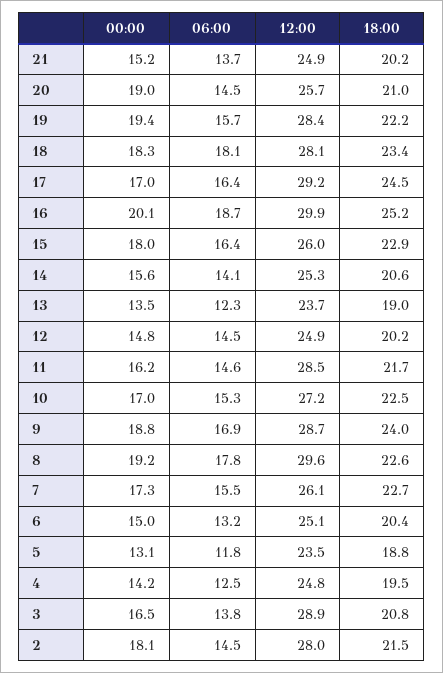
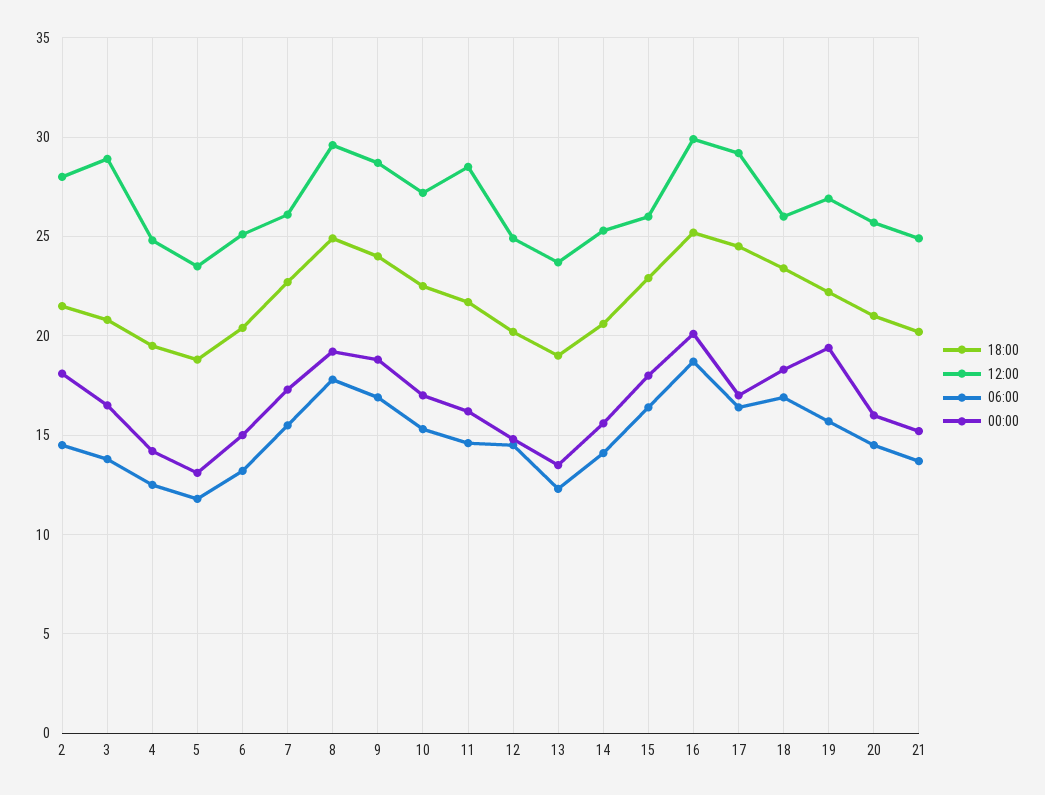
00:00, 20: 19 -> 16
12:00, 19: 28.4 -> 27
06:00, 18: 18.1 -> 17
12:00, 18: 28.1 -> 26
18:00, 8: 22.6 -> 25

